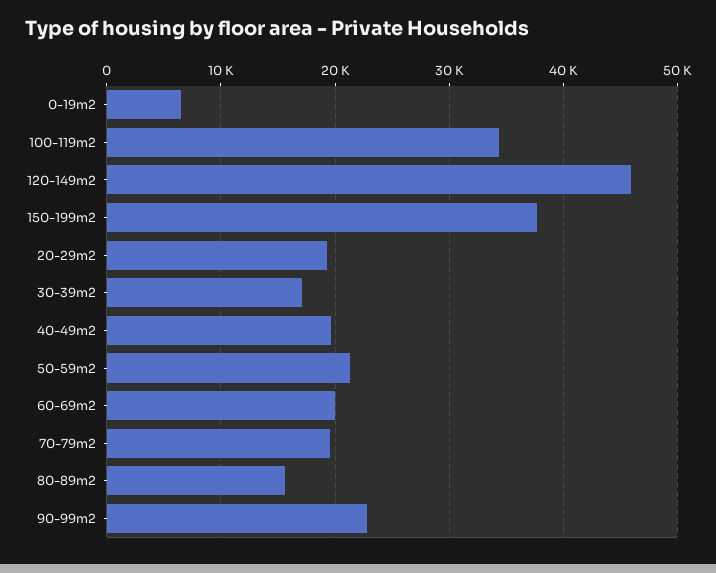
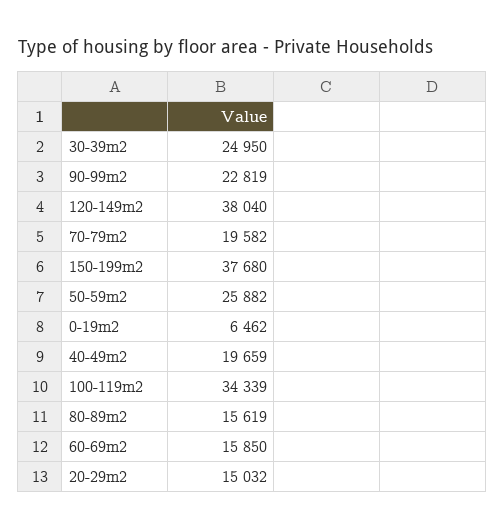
120-149m2: 46000 -> 38040
20-29m2: 19000 -> 15032
30-39m2: 17000 -> 24950
50-59m2: 21000 -> 25882
60-69m2: 20000 -> 15850

